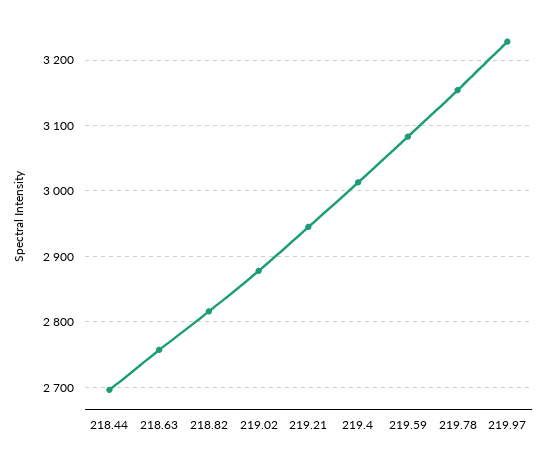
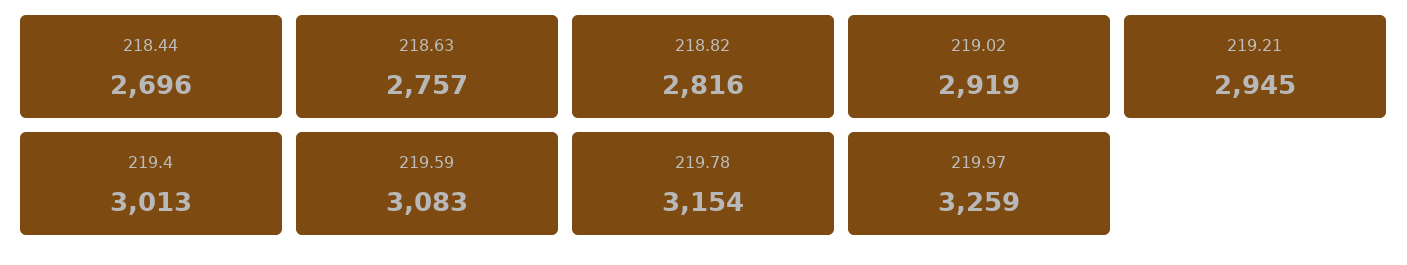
219.02: 2880 -> 2919
219.97: 3230 -> 3259

